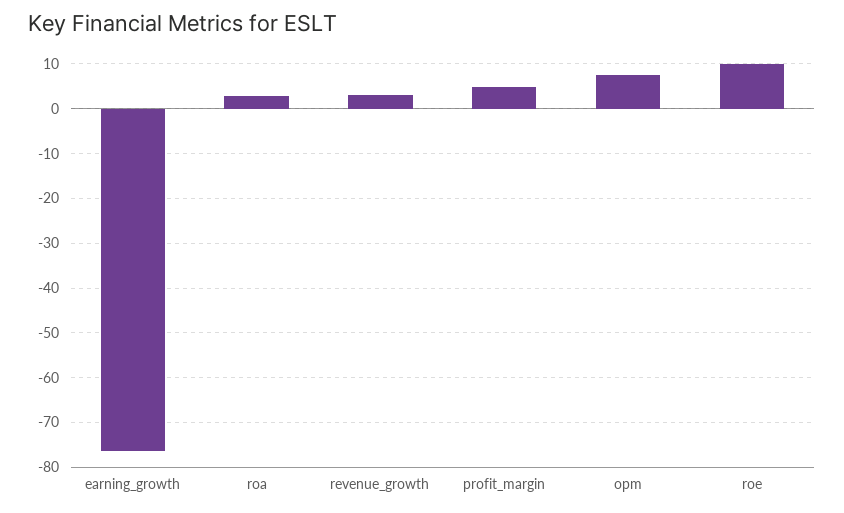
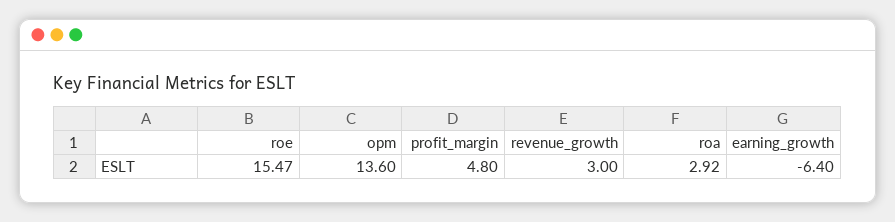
earning_growth: -76 -> -6.4
opm: 8 -> 13.6
roe: 10 -> 15.47

